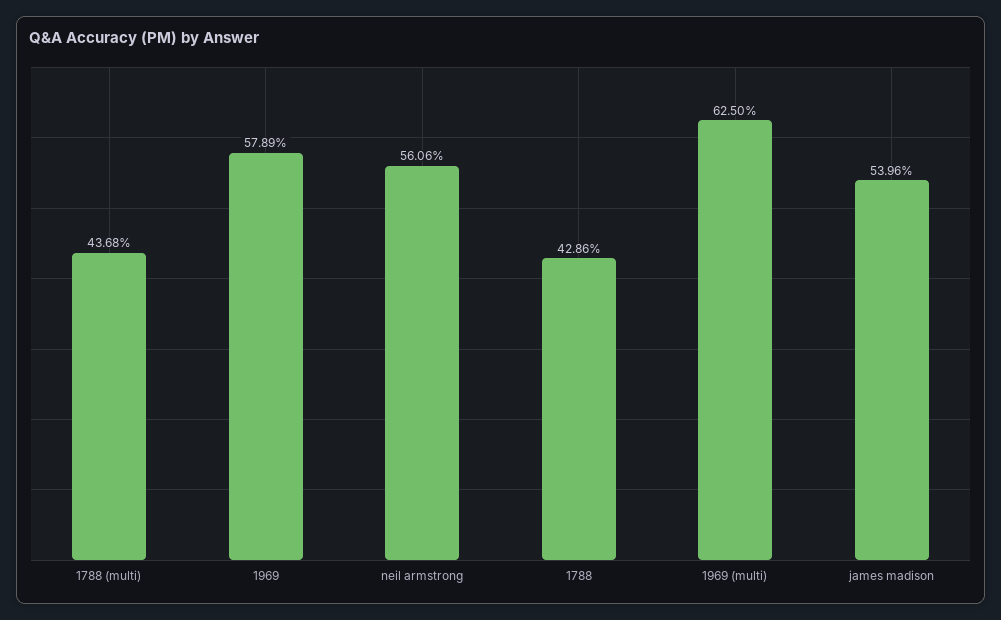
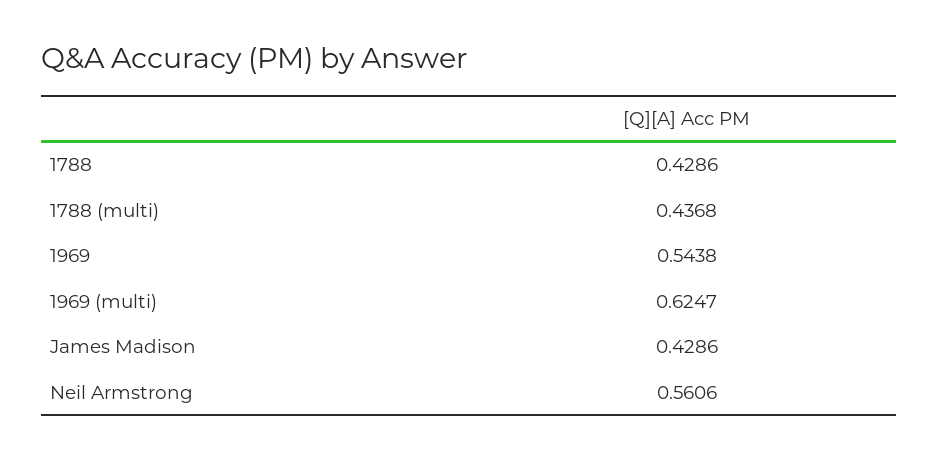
1969: 0.5789 -> 0.5438
1969 (multi): 0.625 -> 0.6247
james madison: 0.5396 -> 0.4286

